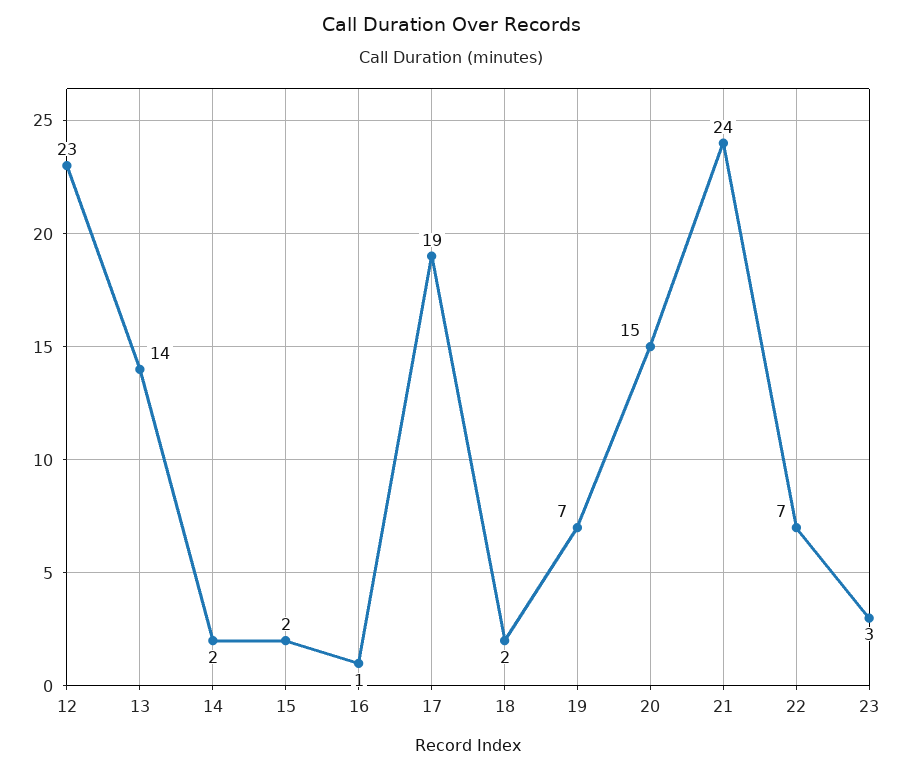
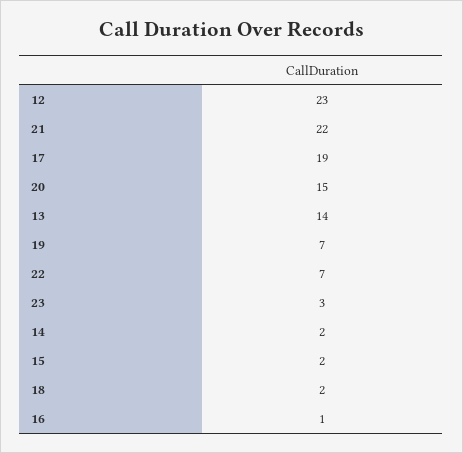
21: 24 -> 22

